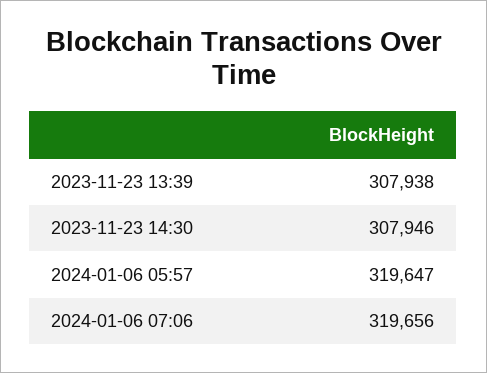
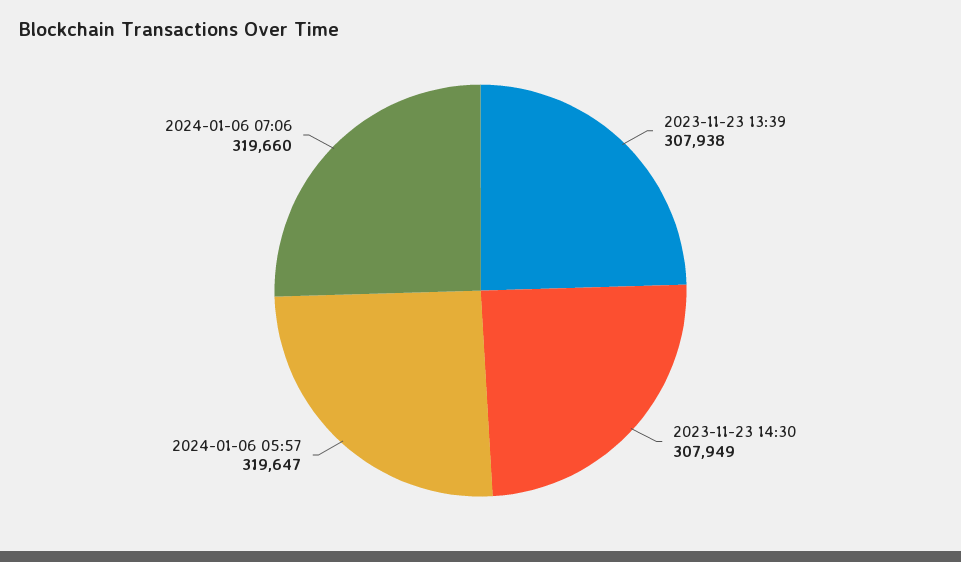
2023-11-23 14:30: 307946 -> 307949
2024-01-06 07:06: 319656 -> 319660

